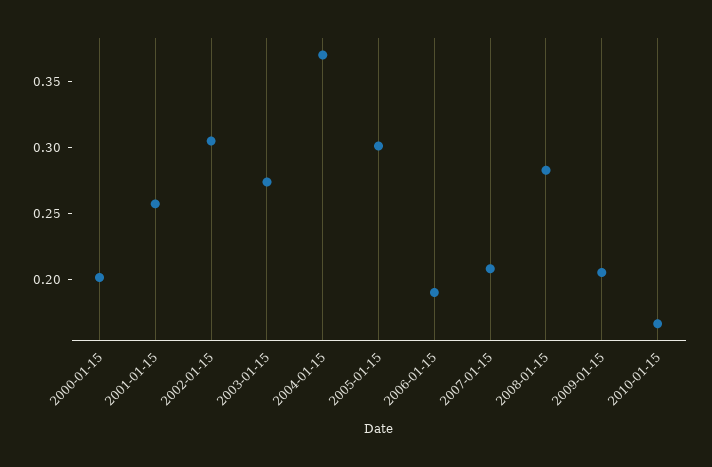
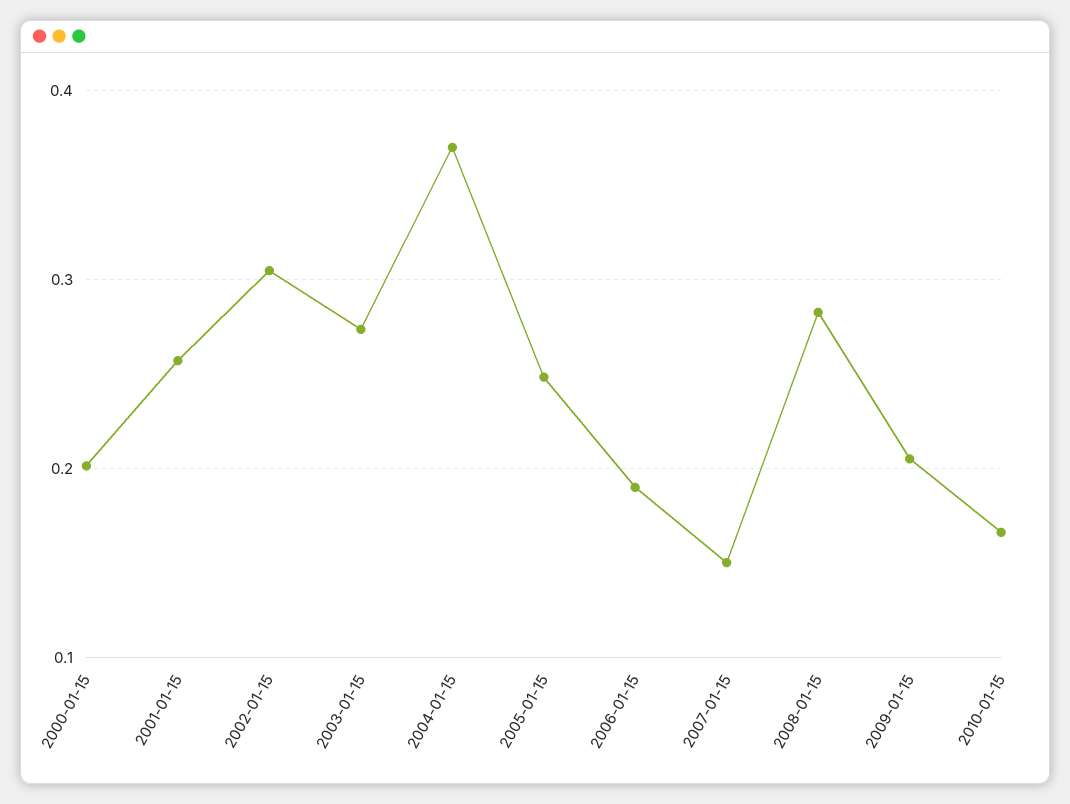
2005-01-15: 0.3 -> 0.25
2007-01-15: 0.21 -> 0.15

